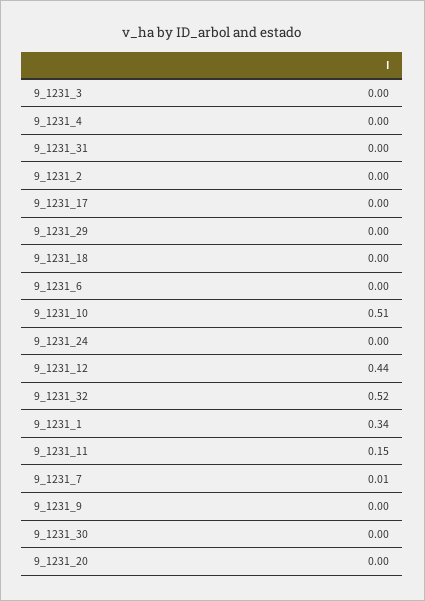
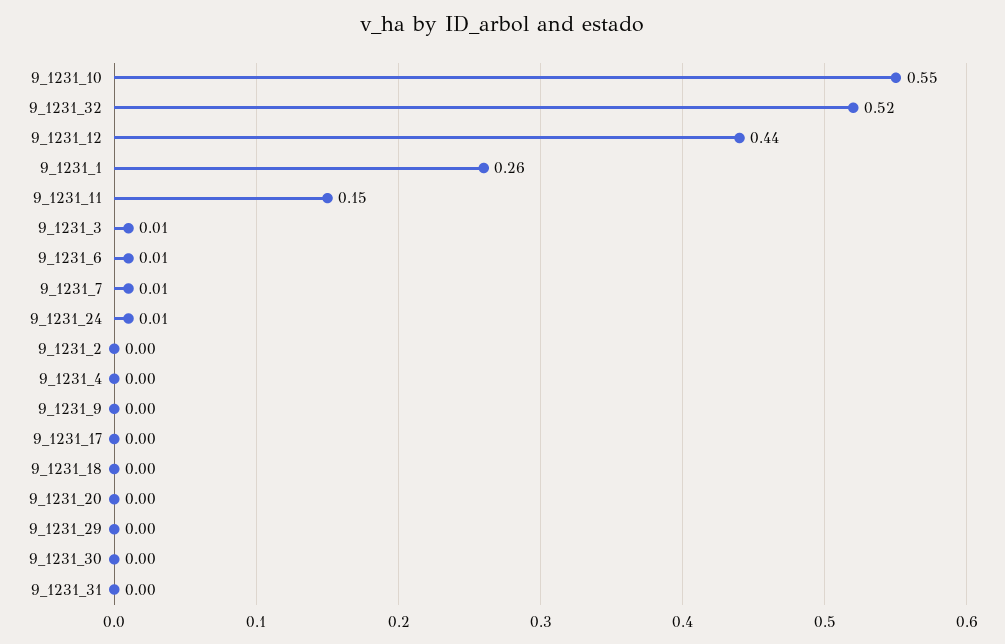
9_1231_3: 0 -> 0.01
9_1231_6: 0 -> 0.01
9_1231_10: 0.51 -> 0.55
9_1231_24: 0 -> 0.01
9_1231_1: 0.34 -> 0.26

